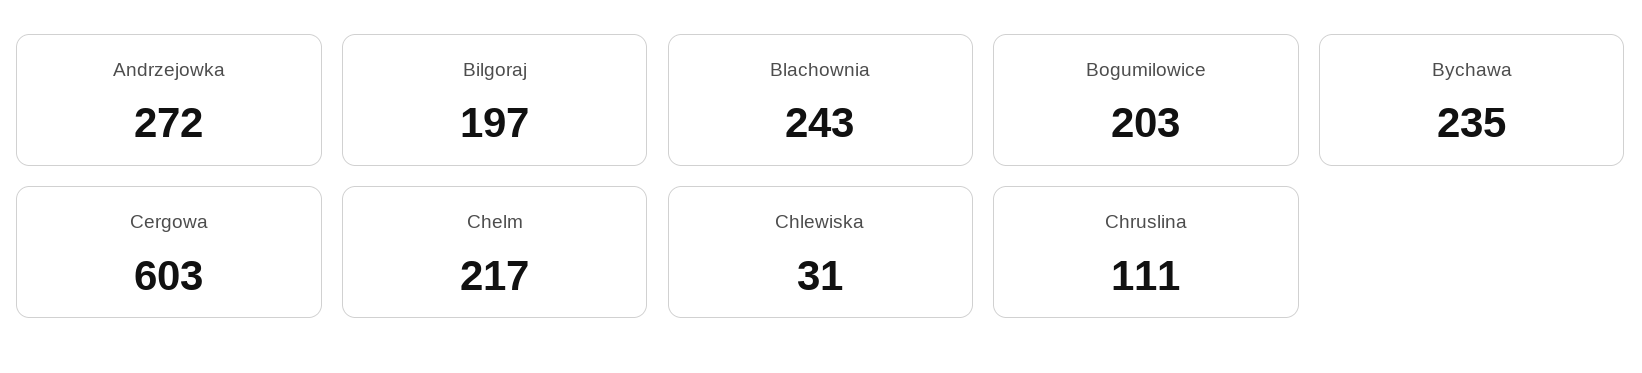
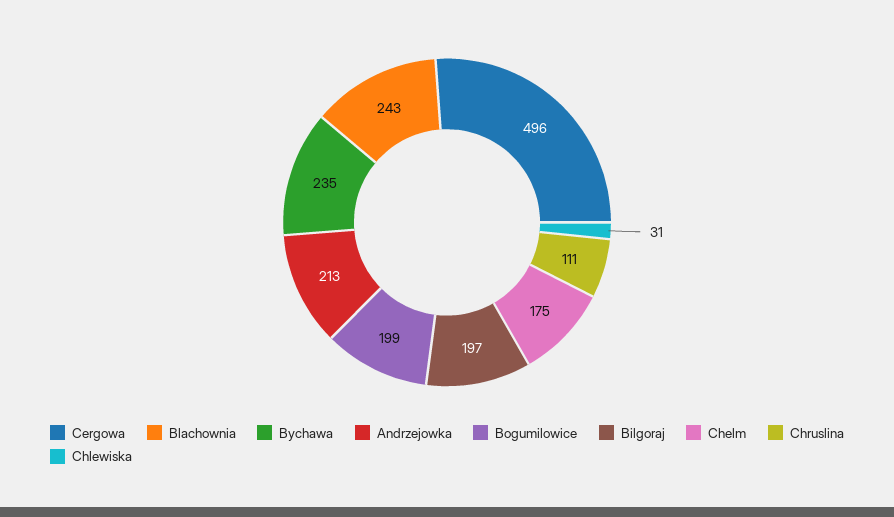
Andrzejowka: 272 -> 213
Bogumilowice: 203 -> 199
Cergowa: 603 -> 496
Chelm: 217 -> 175

